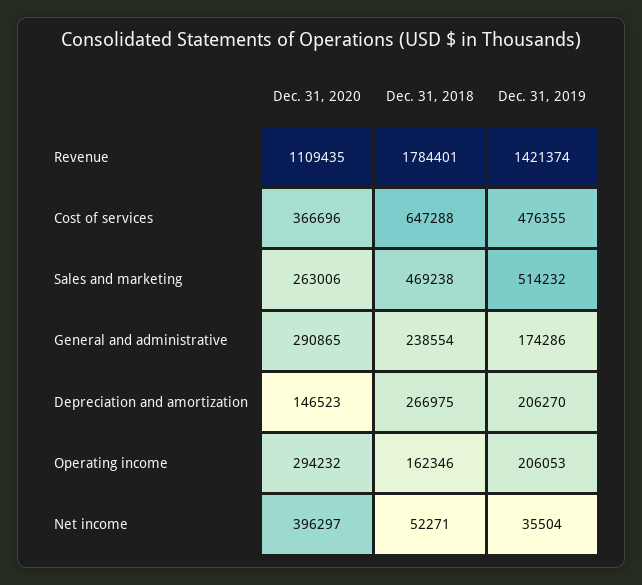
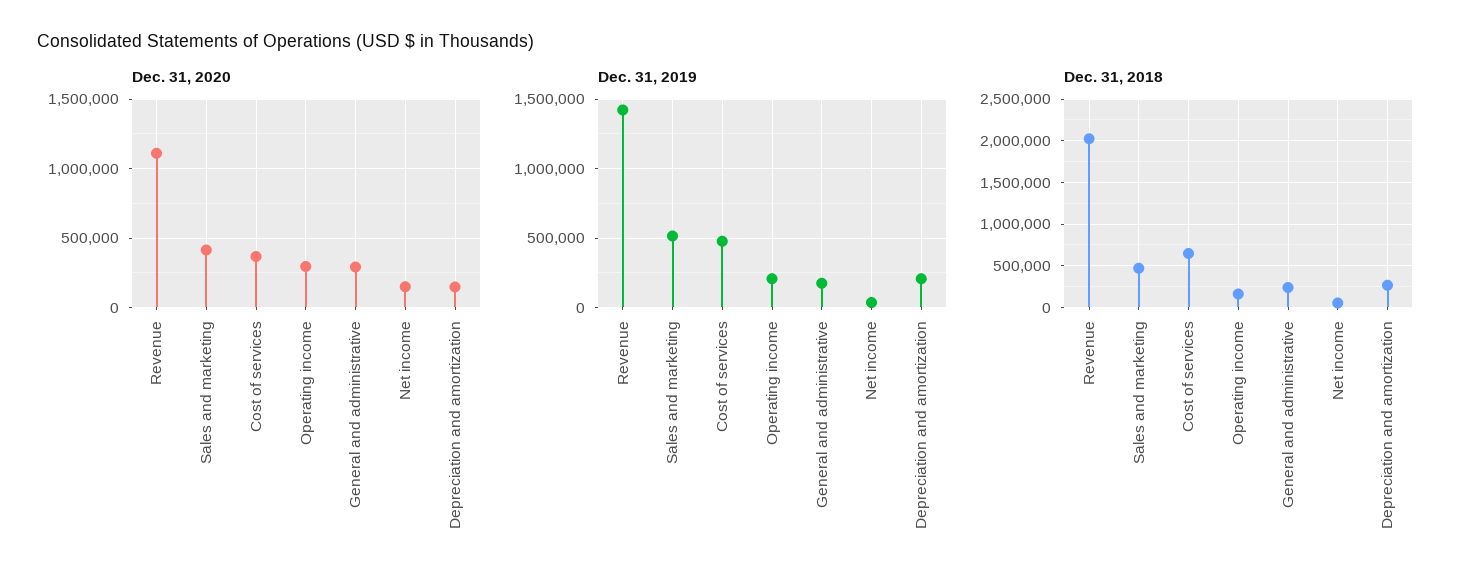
Dec. 31, 2018, Revenue: 1784401 -> 2000000
Dec. 31, 2020, Sales and marketing: 263006 -> 400000
Dec. 31, 2020, Net income: 396297 -> 150000

